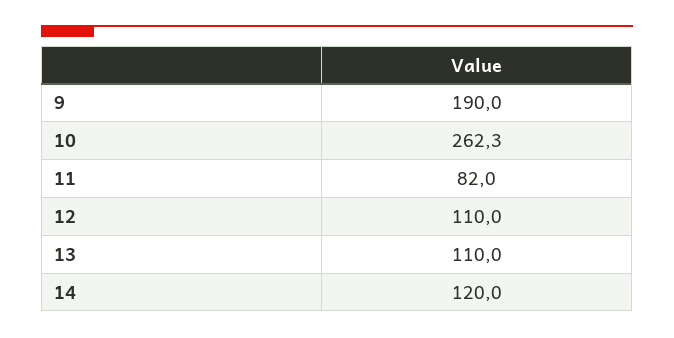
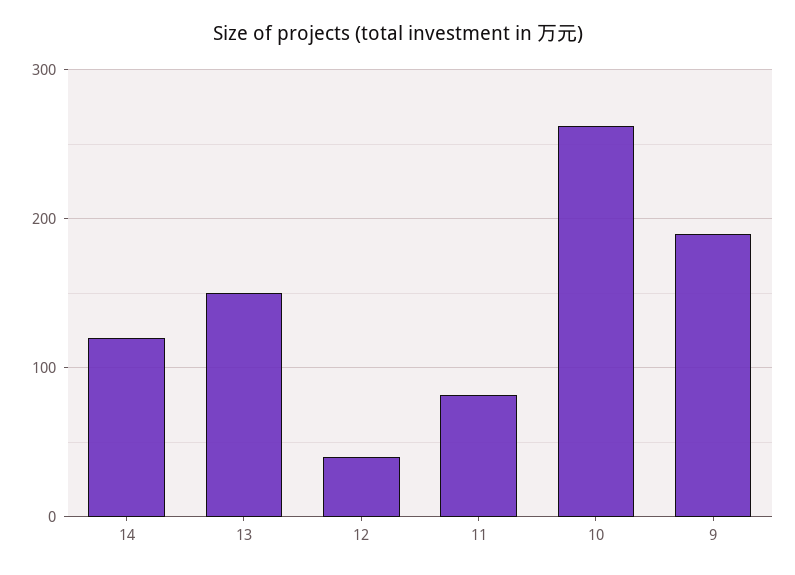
12: 110 -> 40
13: 110 -> 150

